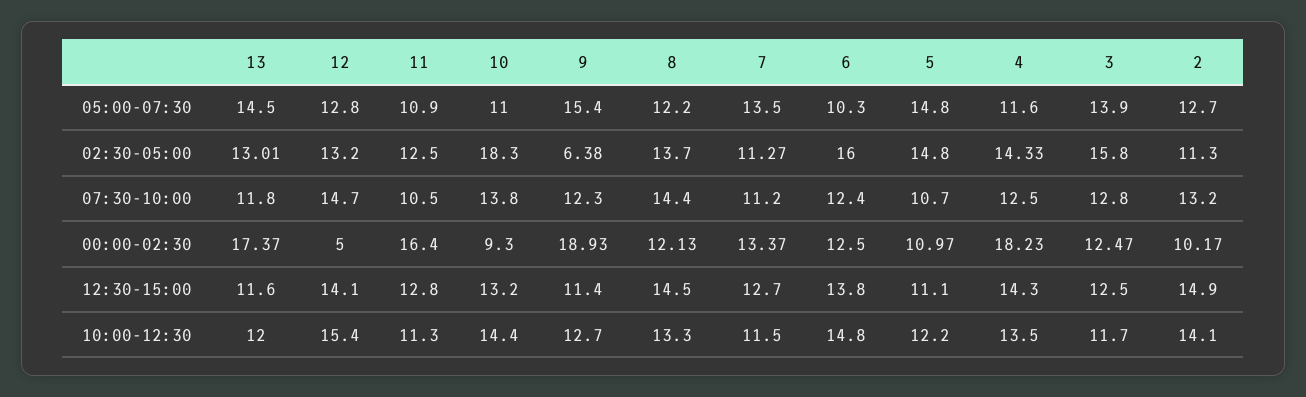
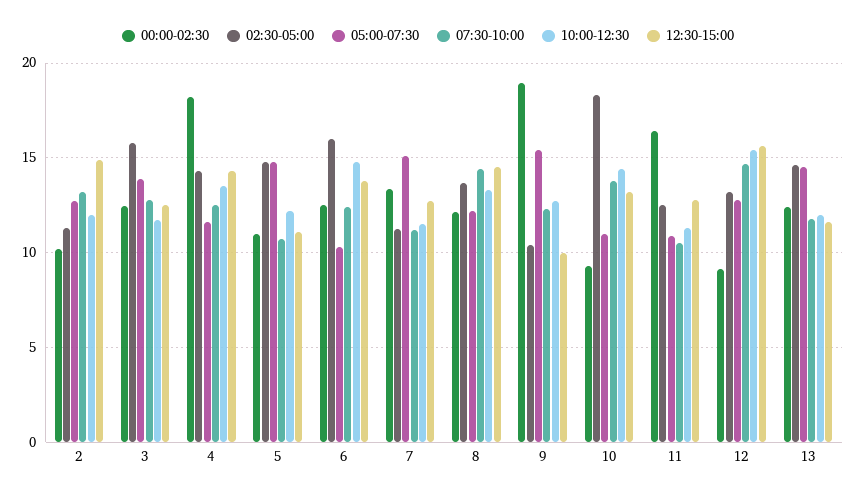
05:00-07:30, 7: 13.5 -> 15
02:30-05:00, 13: 13.01 -> 14.5
02:30-05:00, 9: 6.38 -> 10.5
00:00-02:30, 13: 17.37 -> 12.5
00:00-02:30, 12: 5 -> 9
12:30-15:00, 12: 14.1 -> 15.5
12:30-15:00, 9: 11.4 -> 10
10:00-12:30, 2: 14.1 -> 12

